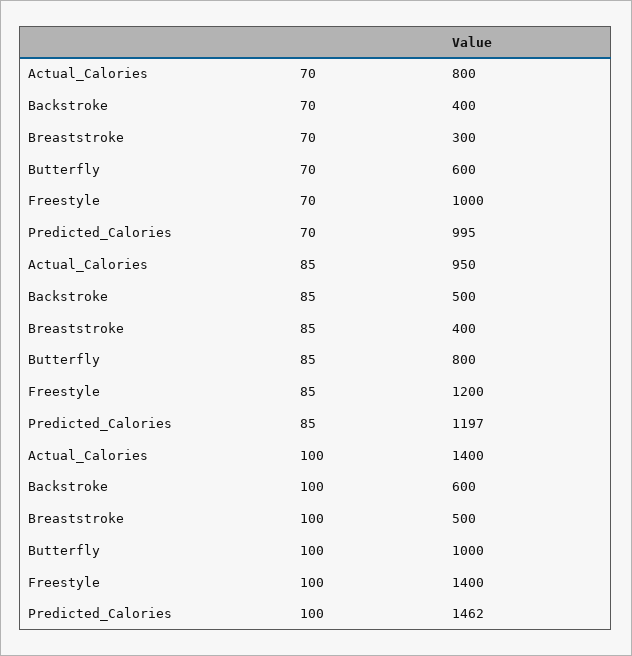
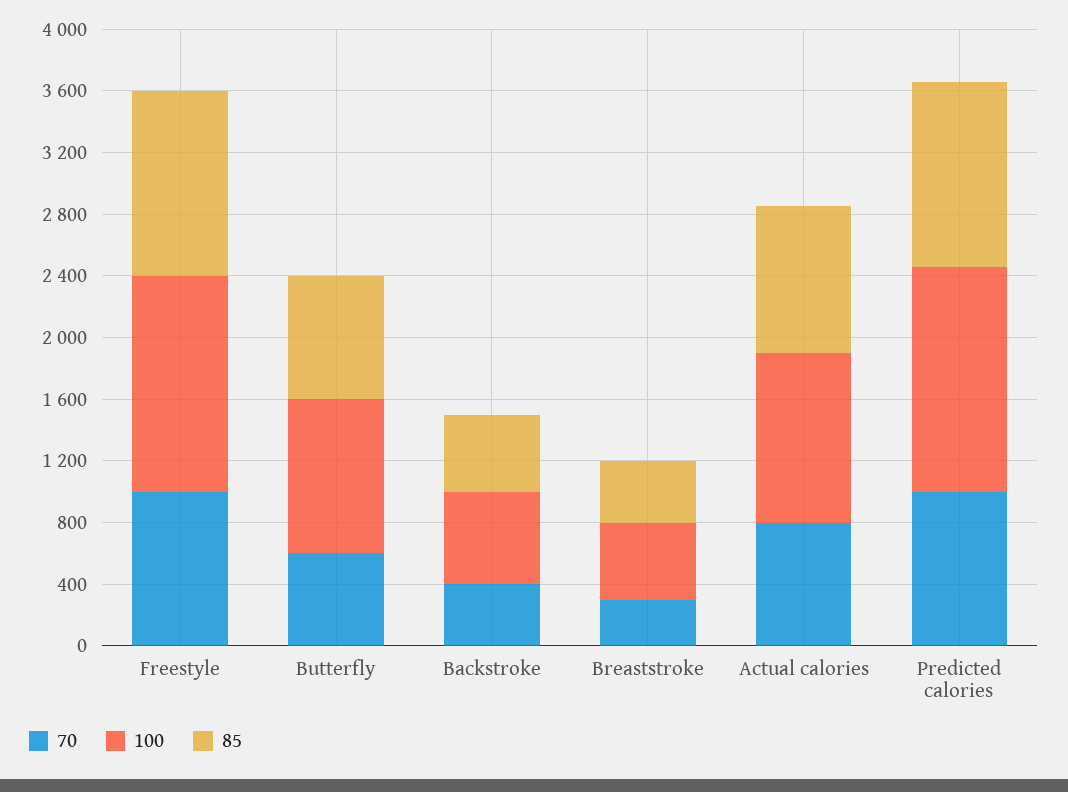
100, Actual_Calories: 1400 -> 1100

